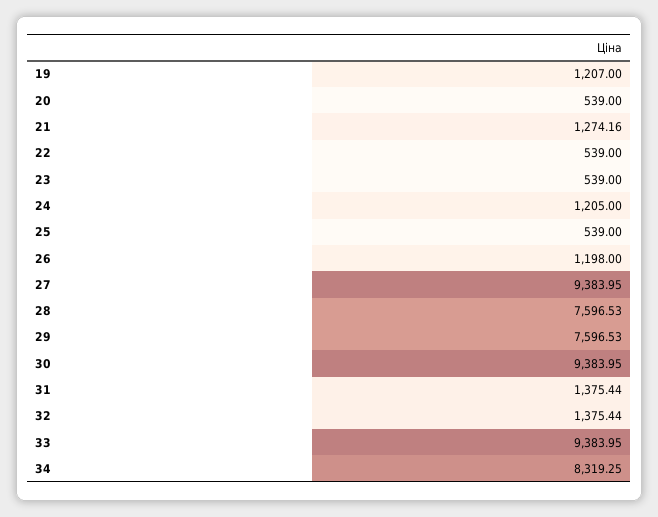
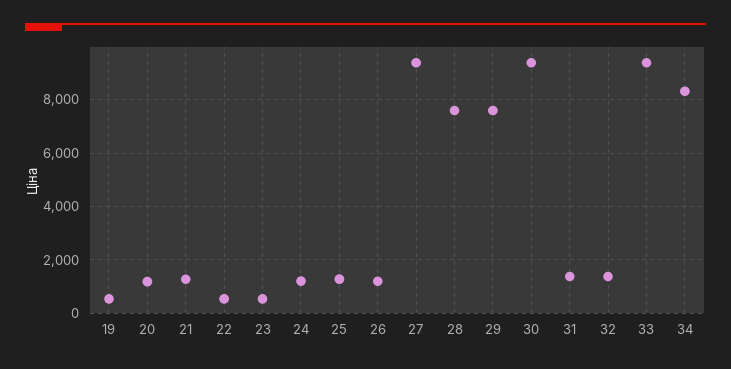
19: 1207 -> 500
20: 539 -> 1250
25: 539 -> 1250

